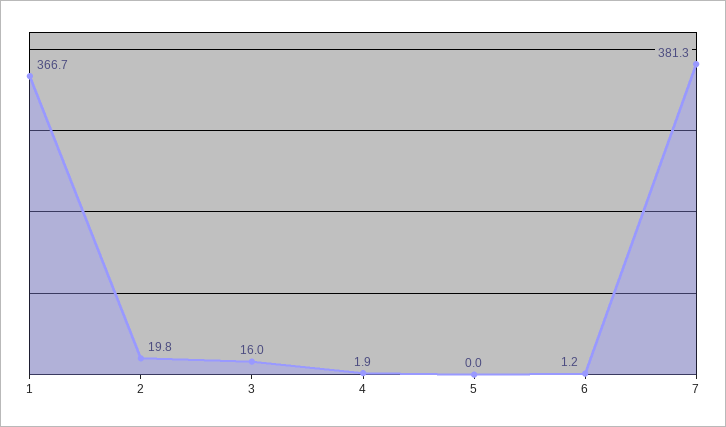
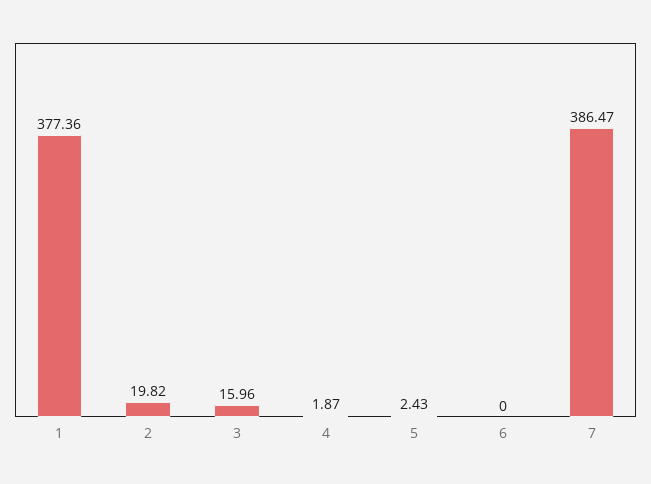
1: 366.7 -> 377.36
5: 0 -> 2.43
6: 1.2 -> 0
7: 381.3 -> 386.47

